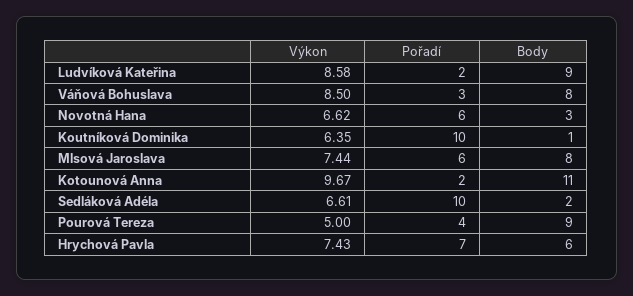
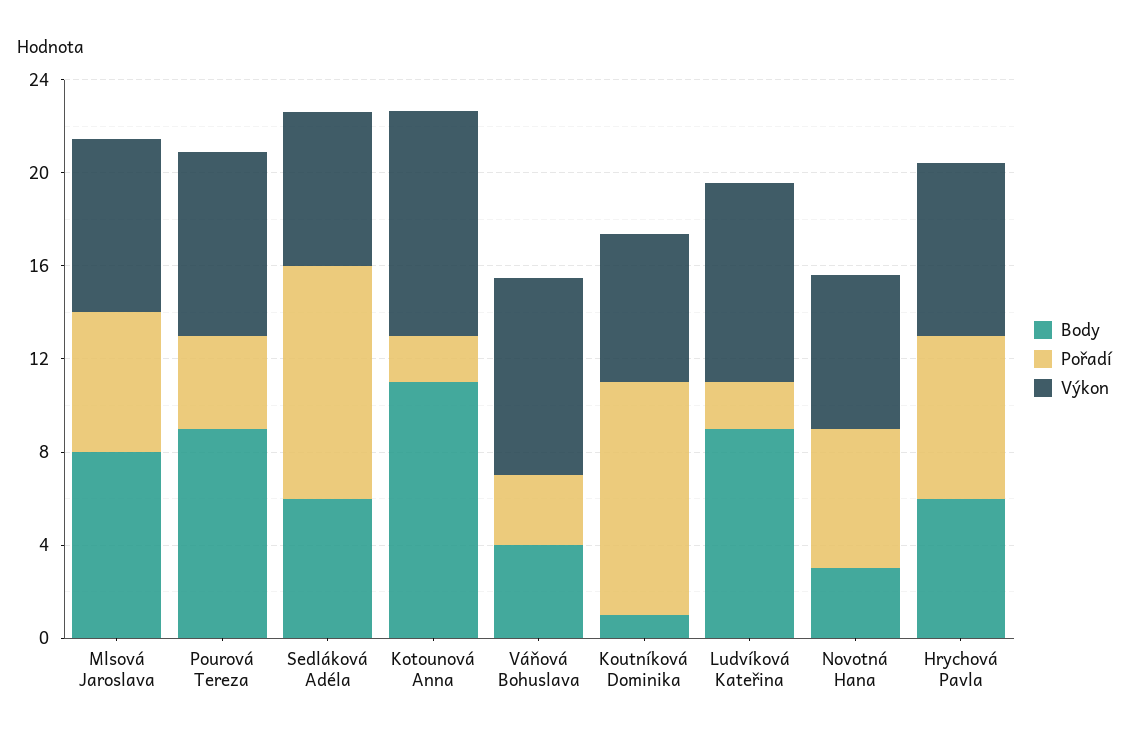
Body, Váňová Bohuslava: 8 -> 4
Body, Sedláková Adéla: 2 -> 6
Výkon, Pourová Tereza: 5 -> 8

